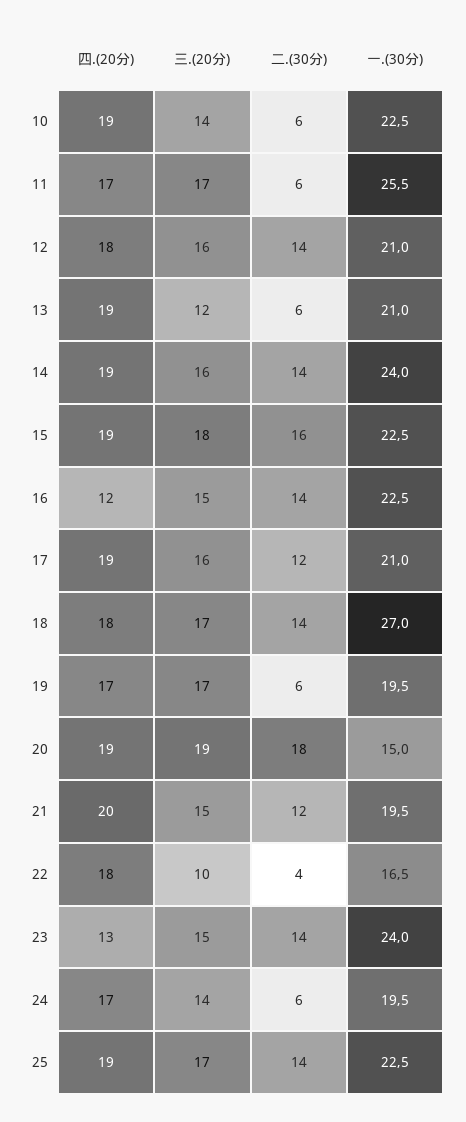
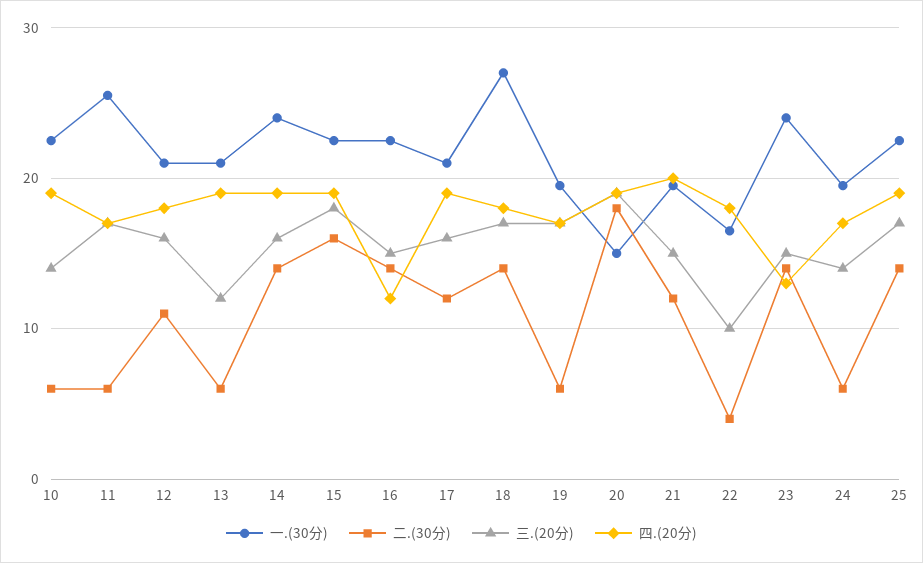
二.(30分), 12: 14 -> 11

